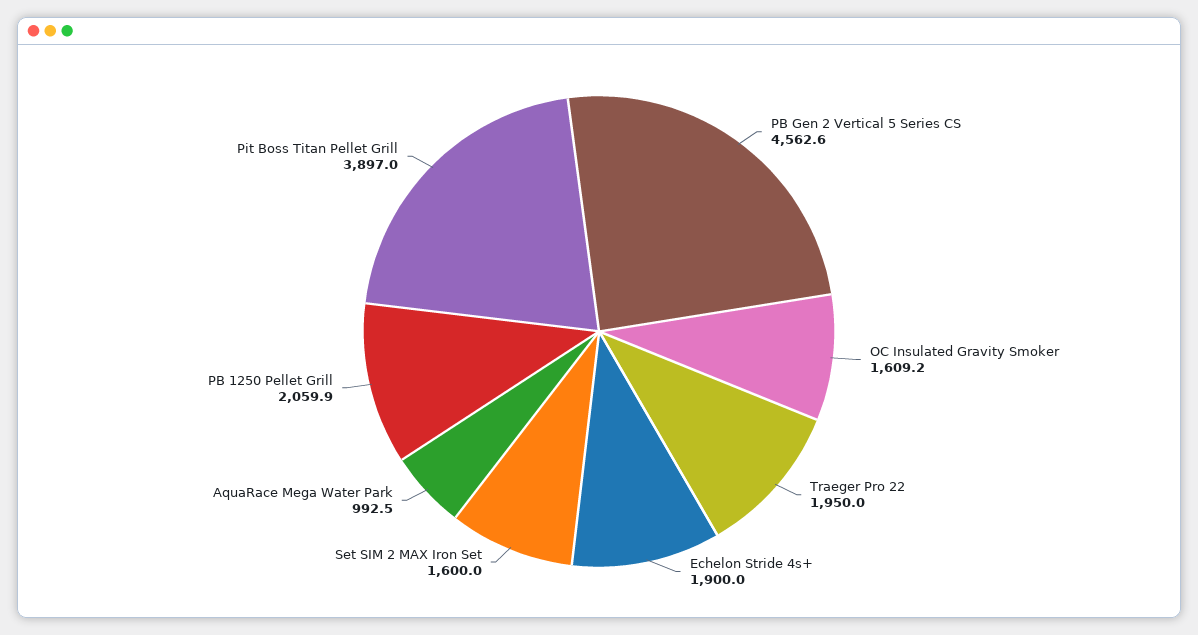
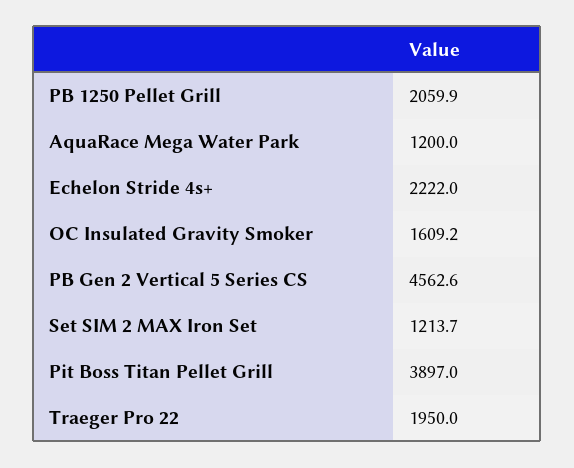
Echelon Stride 4s+: 1900 -> 2222
Set SIM 2 MAX Iron Set: 1600 -> 1213.7
AquaRace Mega Water Park: 992.5 -> 1200

